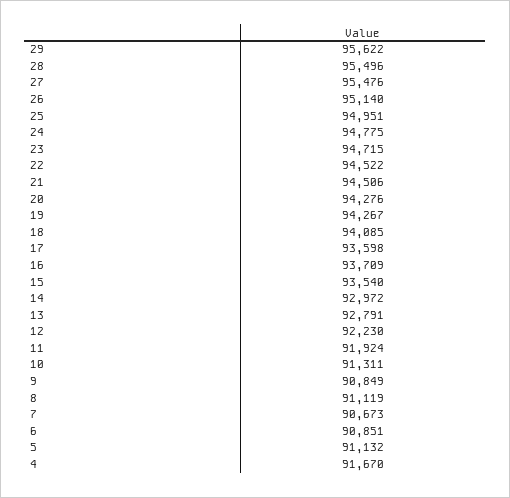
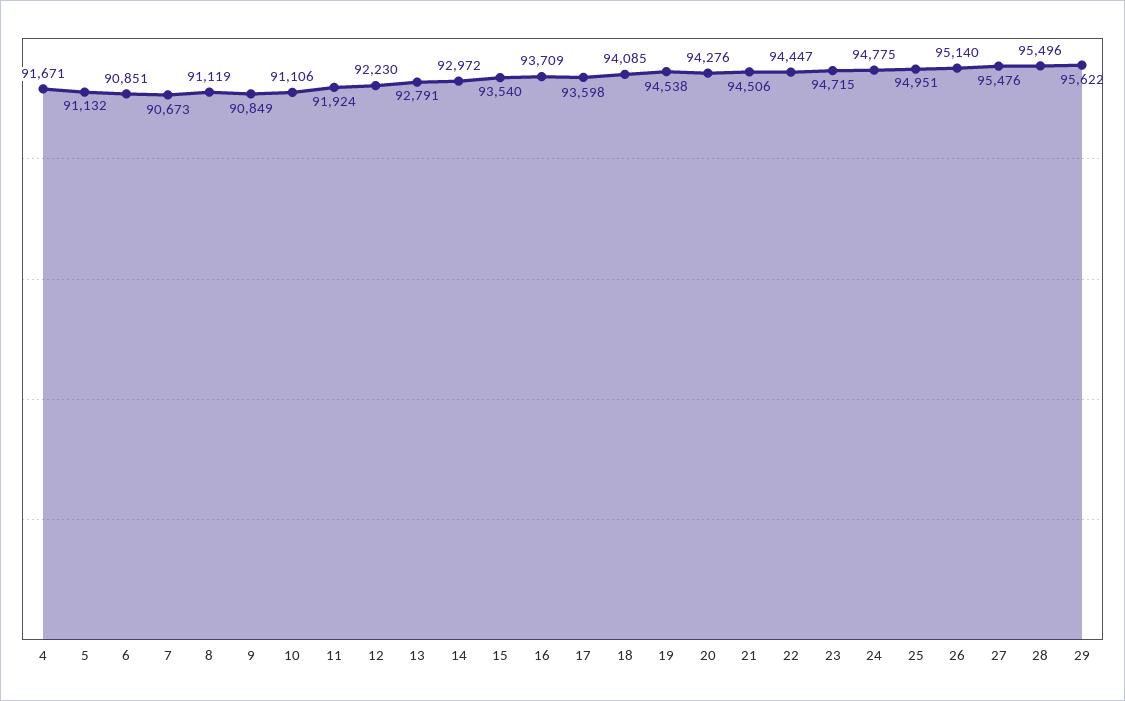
22: 94522 -> 94447
19: 94267 -> 94538
10: 91311 -> 91106
4: 91670 -> 91671

